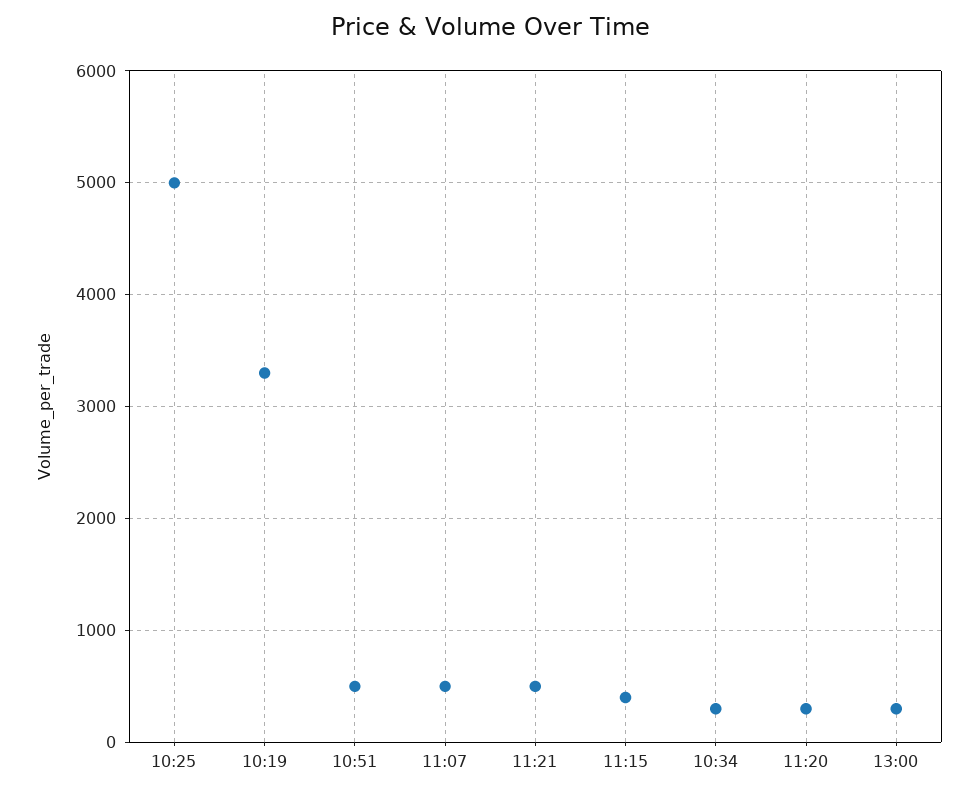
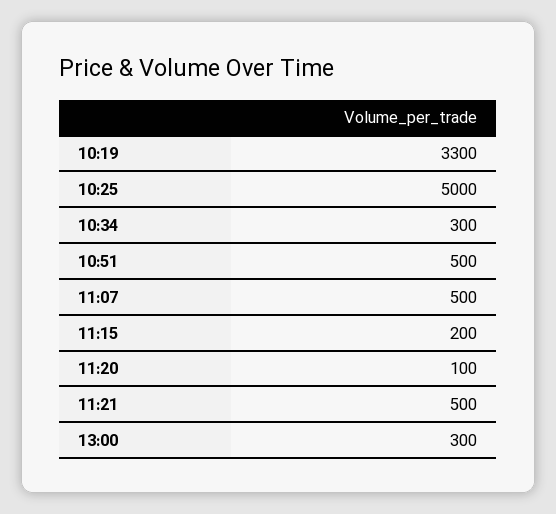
11:15: 400 -> 200
11:20: 300 -> 100

